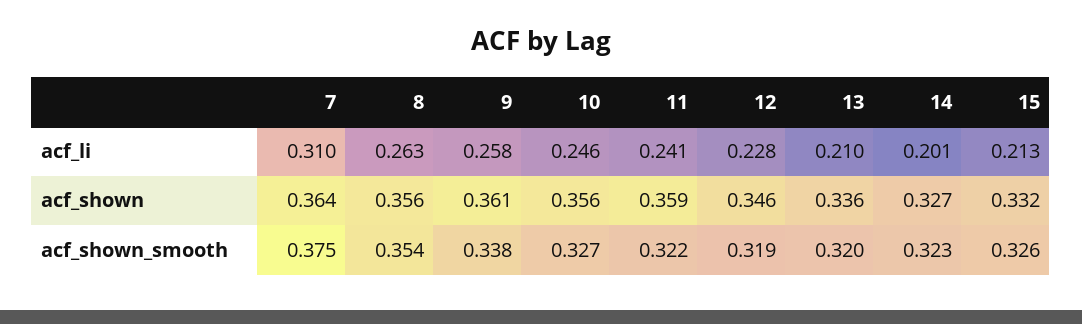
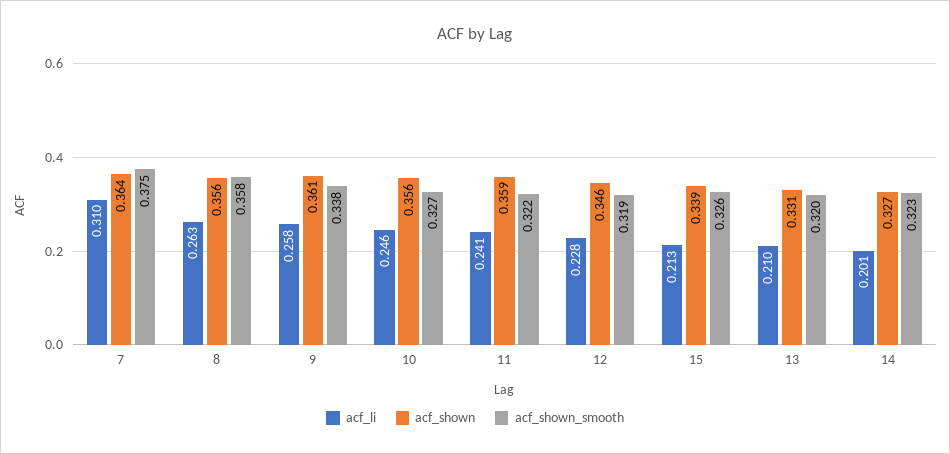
acf_shown, 13: 0.336 -> 0.331
acf_shown, 15: 0.332 -> 0.339
acf_shown_smooth, 8: 0.354 -> 0.358

